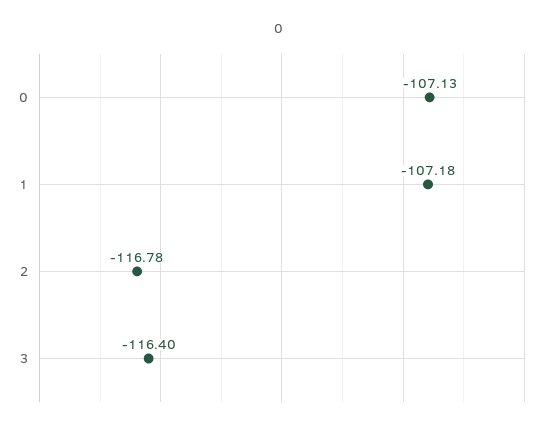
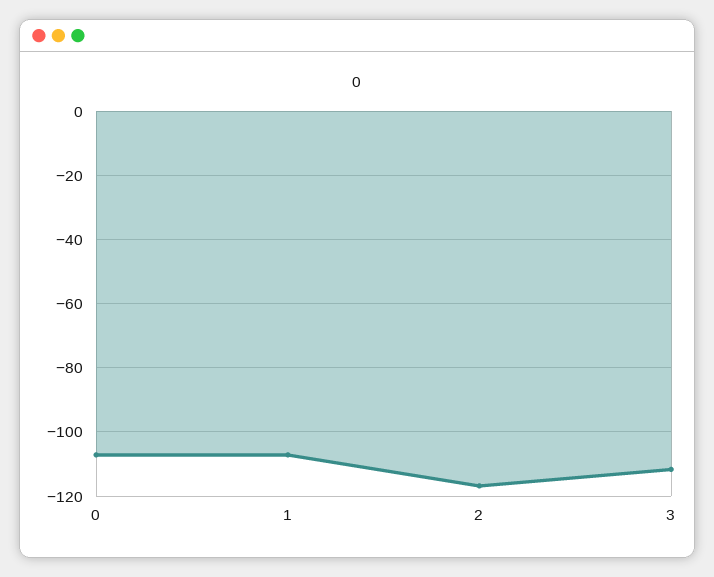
3: -116.4 -> -112

